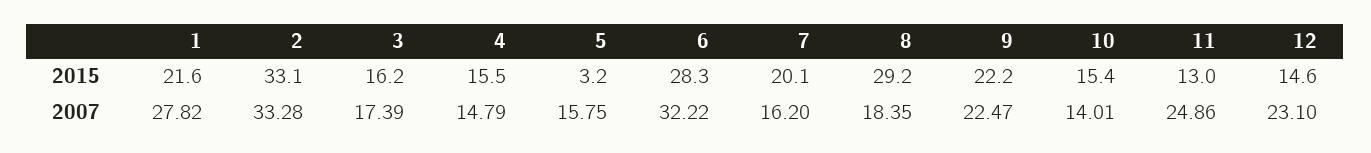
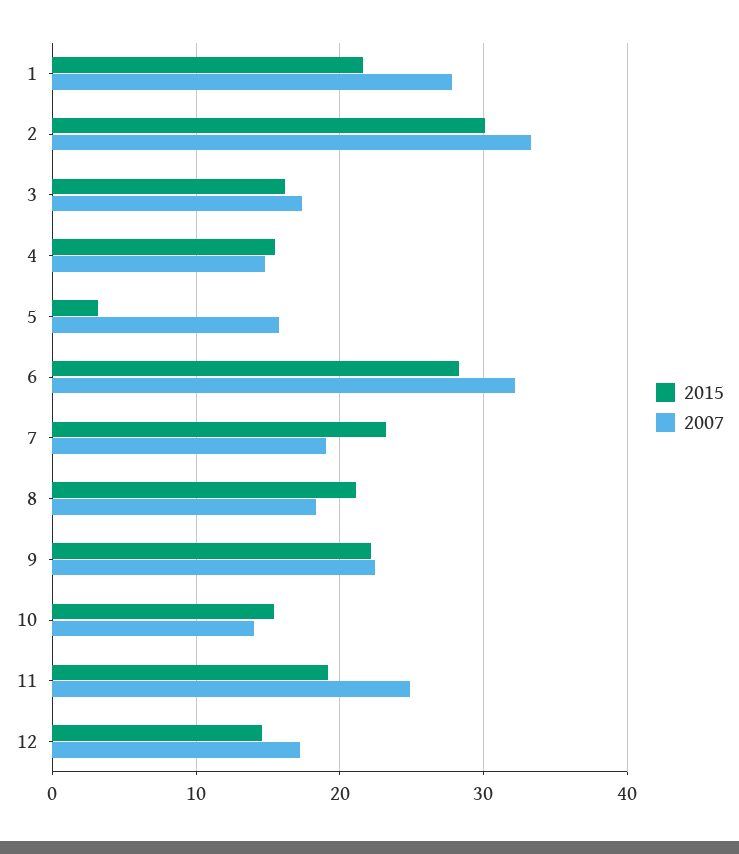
2015, 2: 33.1 -> 30
2015, 7: 20.1 -> 23
2015, 8: 29.2 -> 21
2015, 11: 13 -> 19
2007, 7: 16.2 -> 19
2007, 12: 23.1 -> 17

